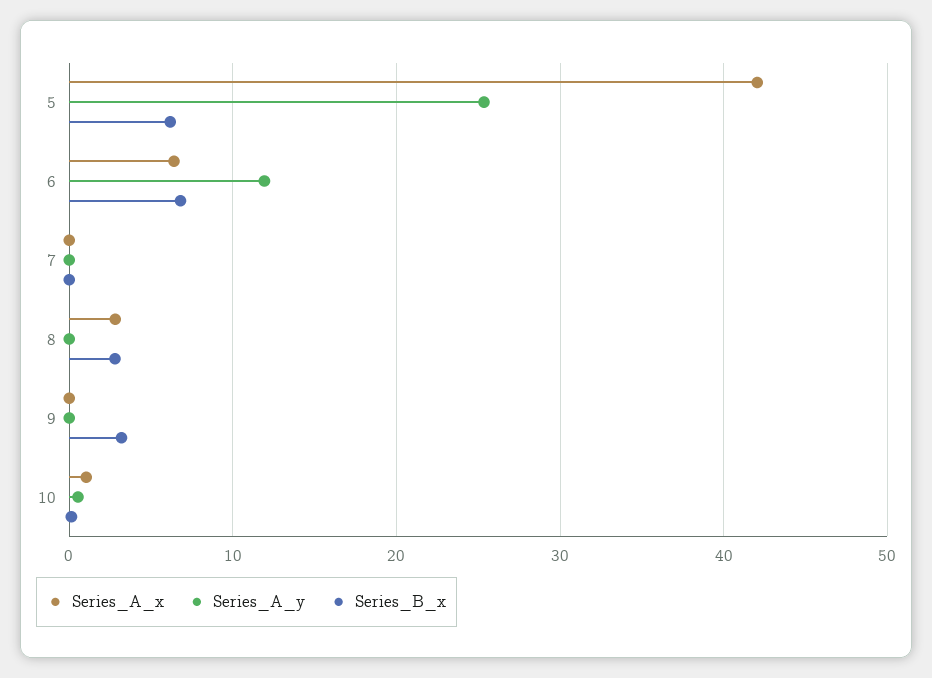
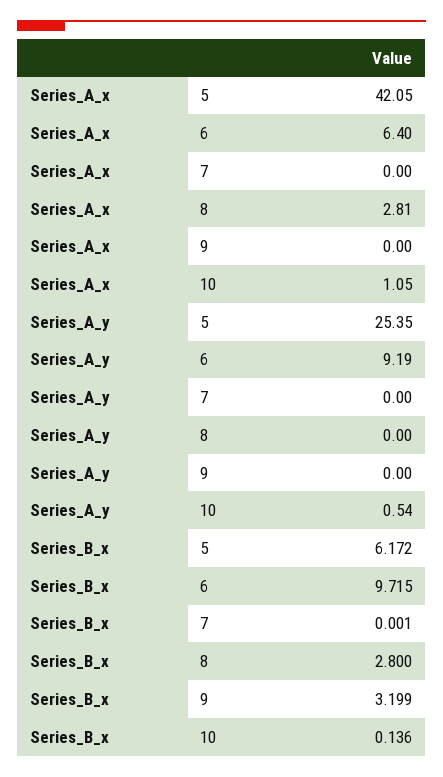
Series_A_y, 6: 12 -> 9.19
Series_B_x, 6: 7 -> 9.715

